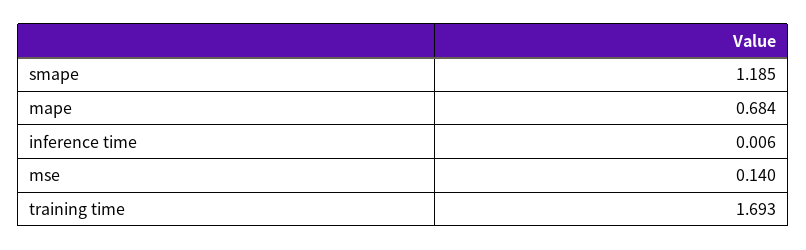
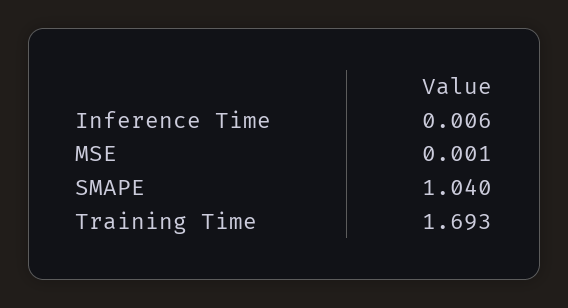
smape: 1.185 -> 1.04
mape: 0.684 -> none
mse: 0.14 -> 0.001

